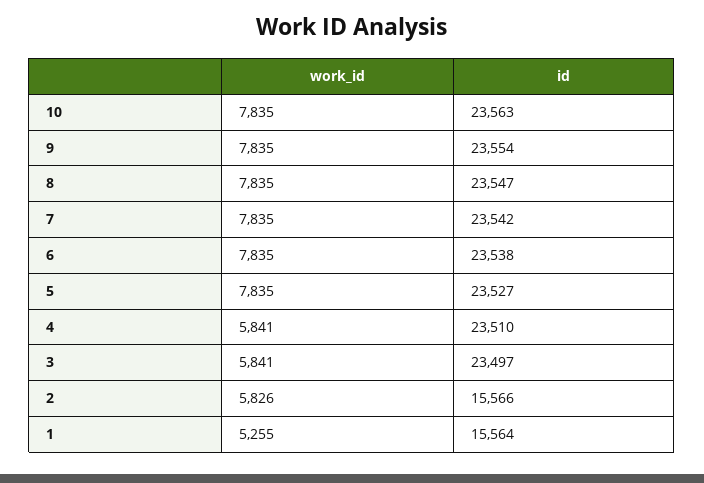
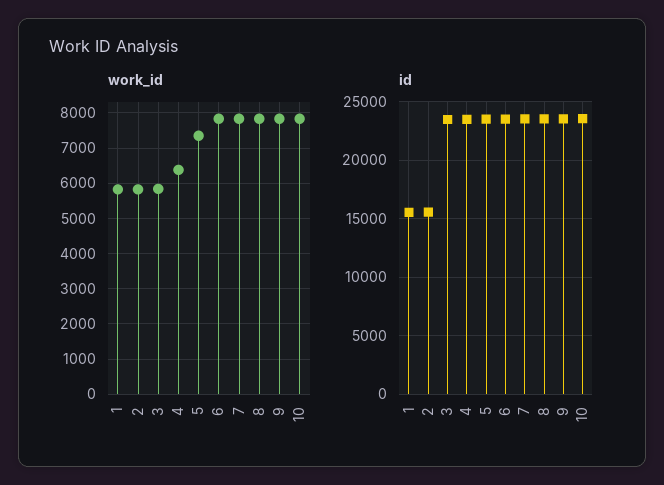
work_id, 5: 7835 -> 7400
work_id, 4: 5841 -> 6400
work_id, 1: 5255 -> 5800

